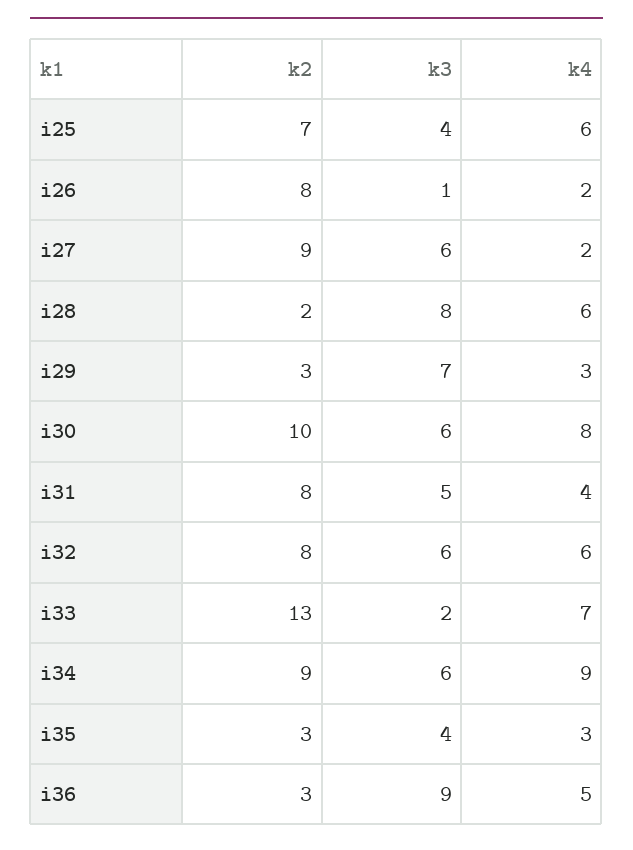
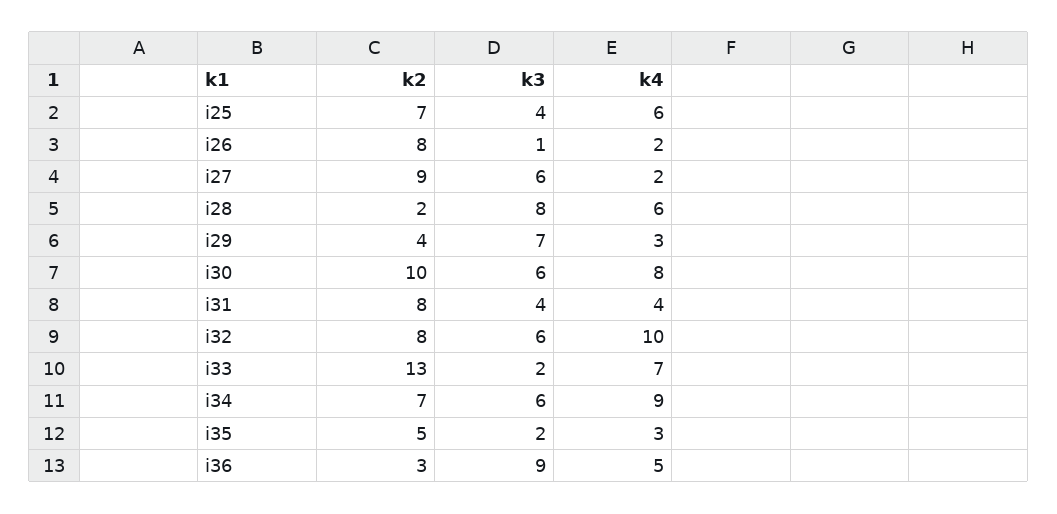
k2, i29: 3 -> 4
k3, i31: 5 -> 4
k4, i32: 6 -> 10
k2, i34: 9 -> 7
k2, i35: 3 -> 5
k3, i35: 4 -> 2

